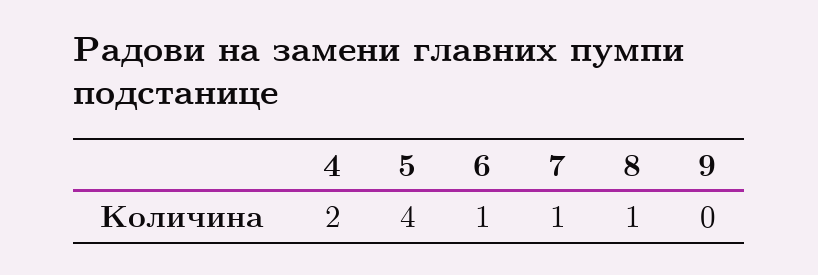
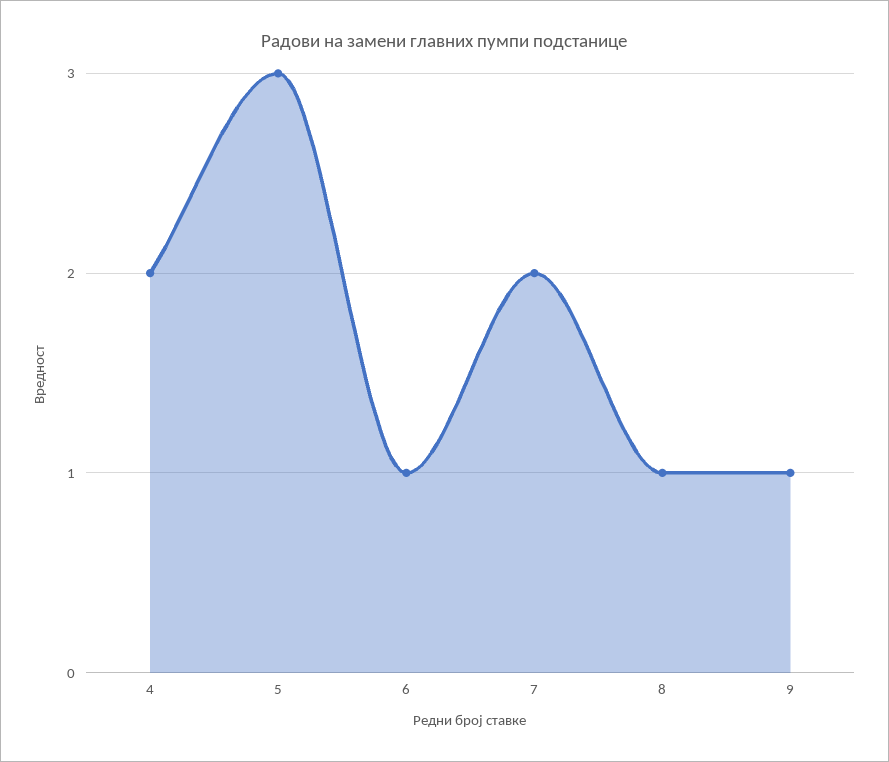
5: 4 -> 3
7: 1 -> 2
9: 0 -> 1

